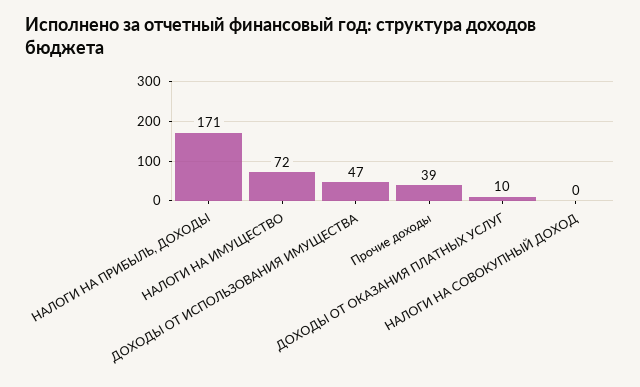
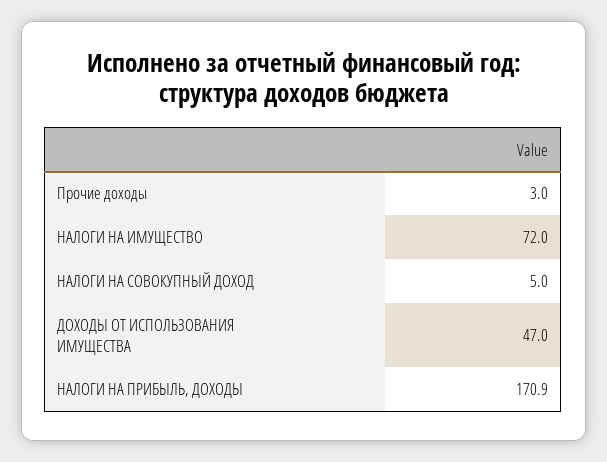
Прочие доходы: 39 -> 3
ДОХОДЫ ОТ ОКАЗАНИЯ ПЛАТНЫХ УСЛУГ: 10 -> none
НАЛОГИ НА СОВОКУПНЫЙ ДОХОД: 0 -> 5

